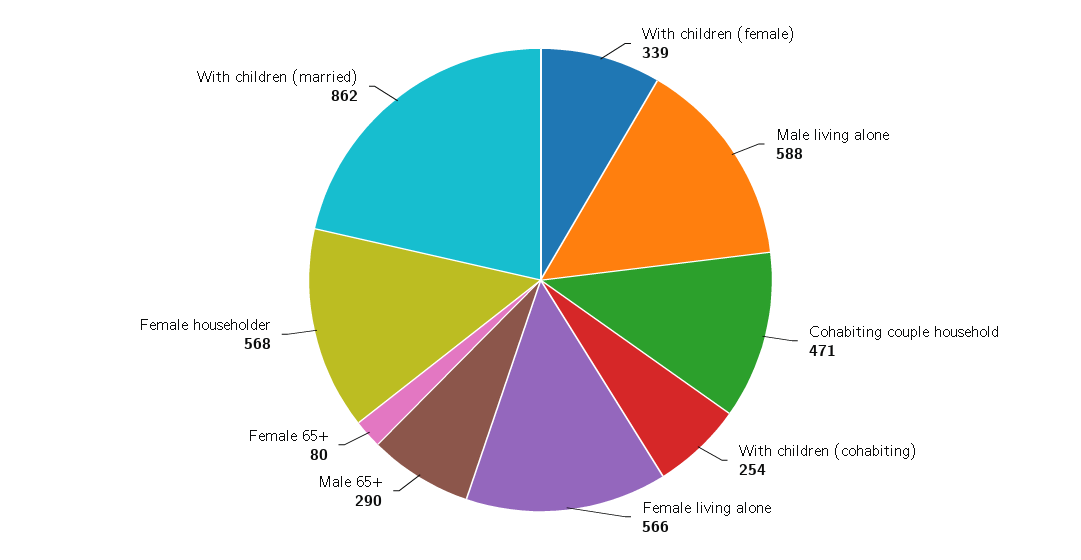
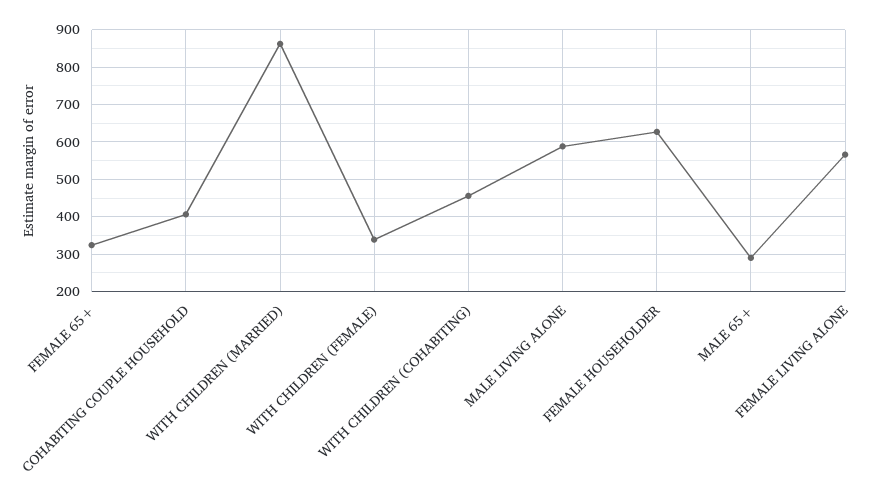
Cohabiting couple household: 471 -> 400
With children (cohabiting): 254 -> 460
Female 65+: 80 -> 320
Female householder: 568 -> 620

